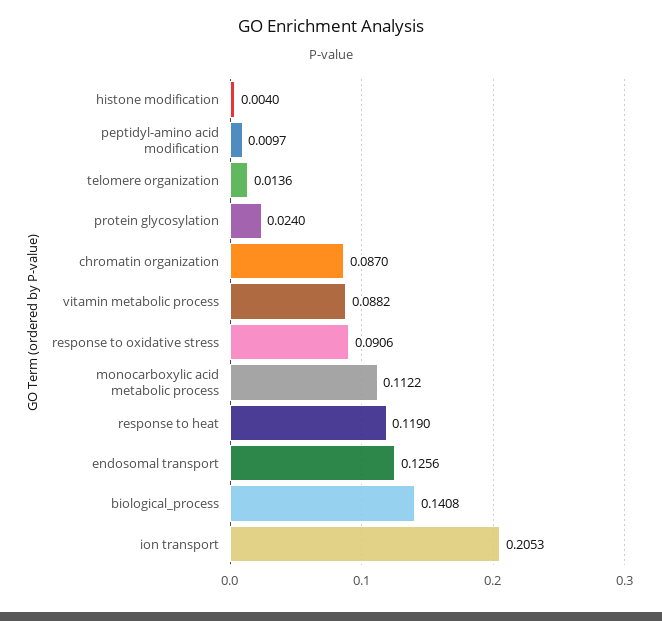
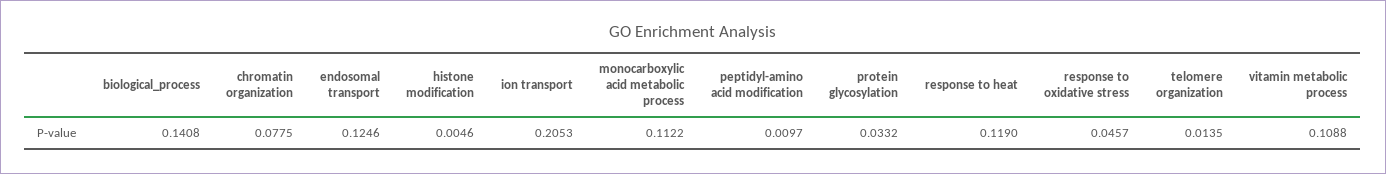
histone modification: 0.004 -> 0.0046
telomere organization: 0.0136 -> 0.0135
protein glycosylation: 0.024 -> 0.0332
chromatin organization: 0.087 -> 0.0775
vitamin metabolic process: 0.0882 -> 0.1088
response to oxidative stress: 0.0906 -> 0.0457
endosomal transport: 0.1256 -> 0.1246

